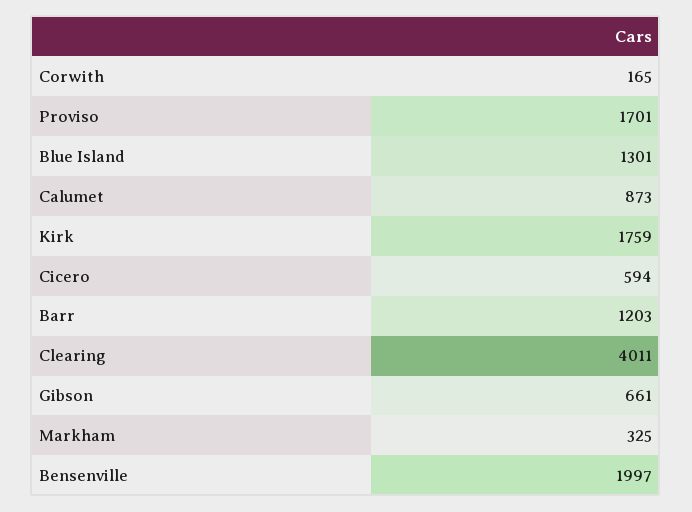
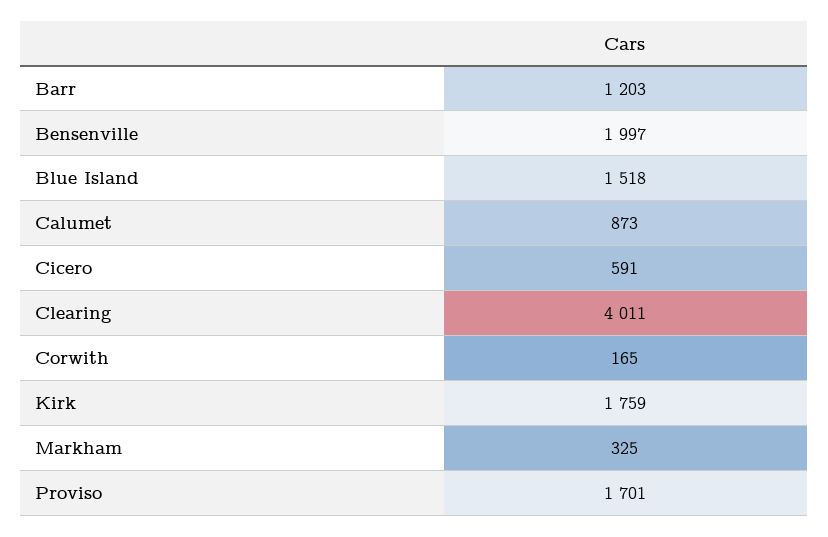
Blue Island: 1301 -> 1518
Cicero: 594 -> 591
Gibson: 661 -> none

